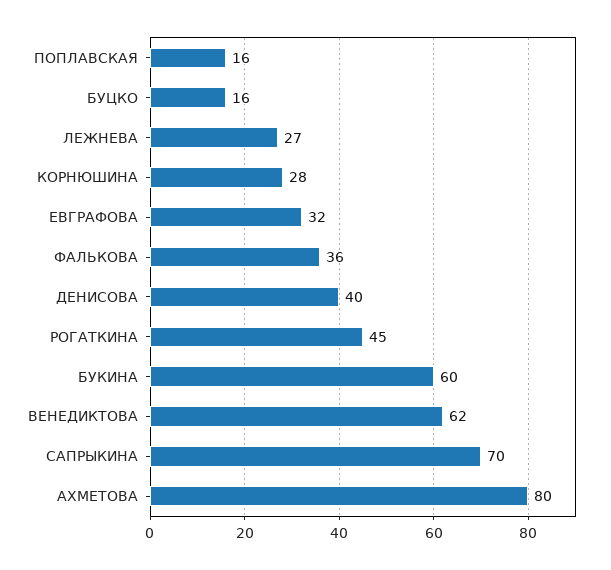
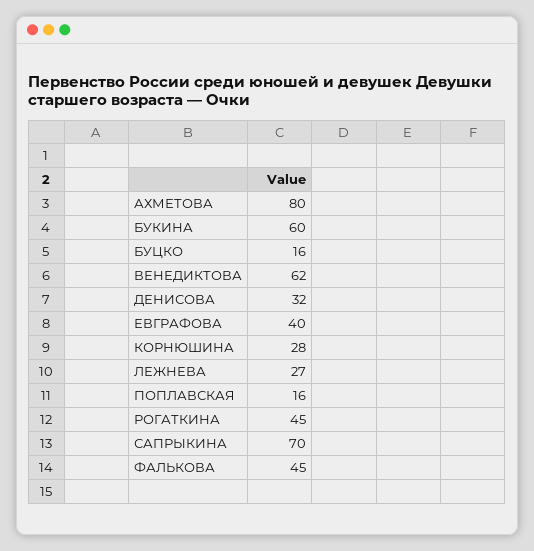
ЕВГРАФОВА: 32 -> 40
ФАЛЬКОВА: 36 -> 45
ДЕНИСОВА: 40 -> 32

